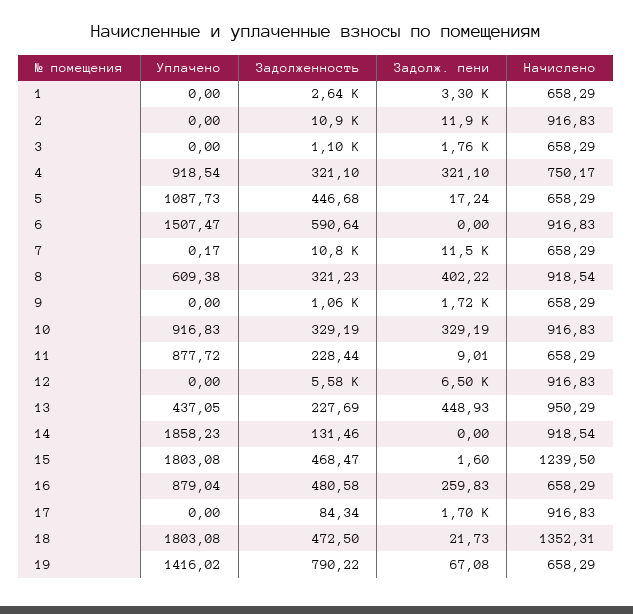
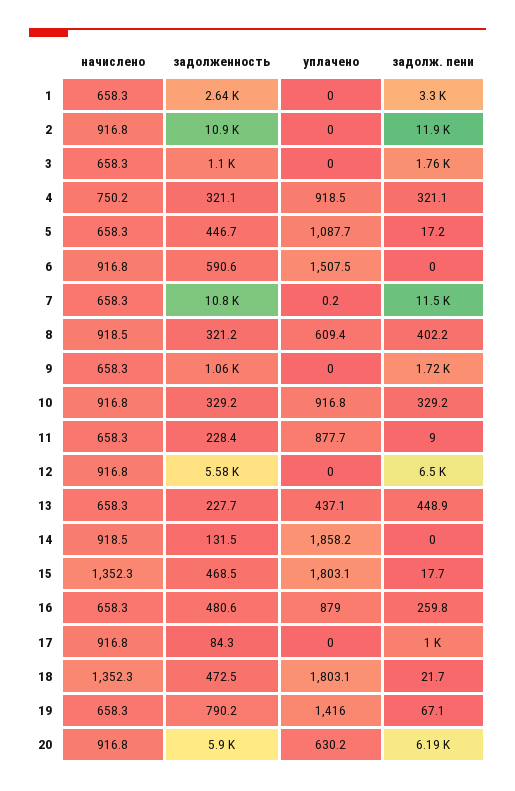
Начислено, 13: 950.29 -> 658.3
Задолж. пени, 15: 1.6 -> 17.7
Начислено, 15: 1239.5 -> 1352.3
Задолж. пени, 17: 1700 -> 1000
Начислено, 20: none -> 916.8
Задолженность, 20: none -> 5900
Уплачено, 20: none -> 630.2
Задолж. пени, 20: none -> 6190

